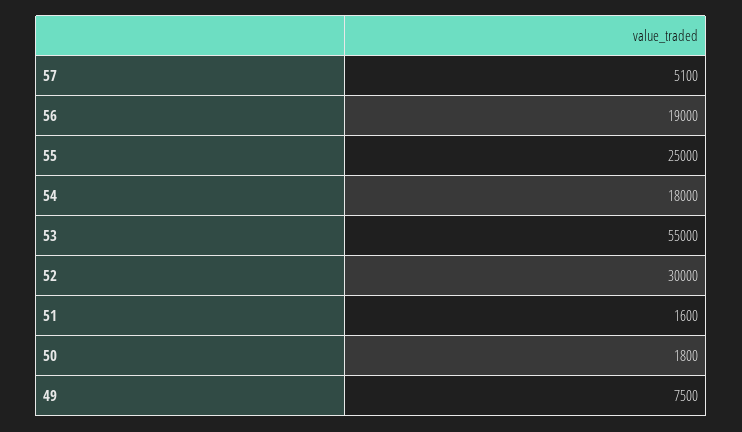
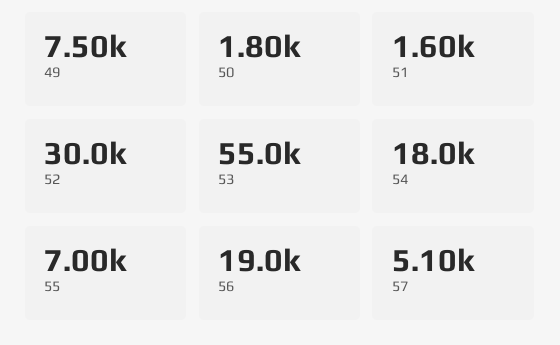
55: 25000 -> 7000

